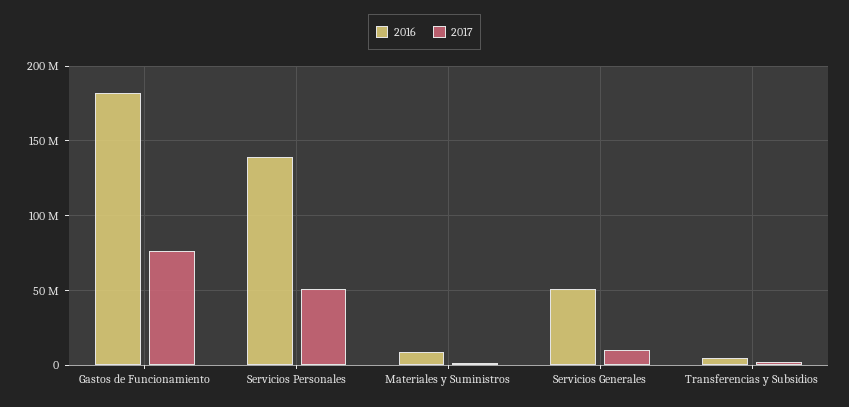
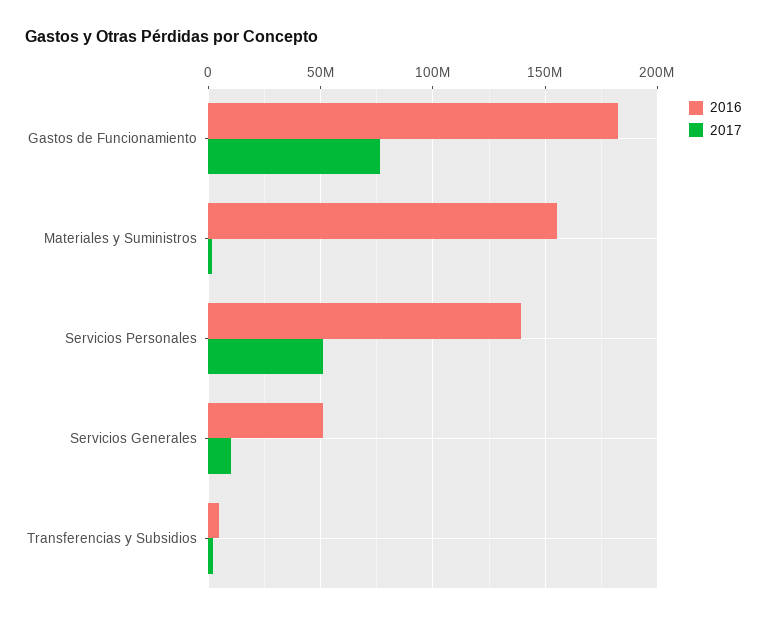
2016, Materiales y Suministros: 10000000 -> 155000000

